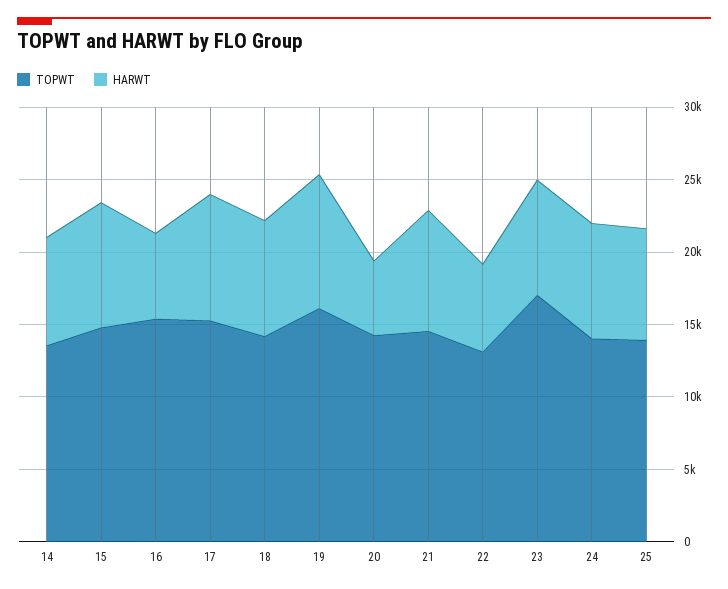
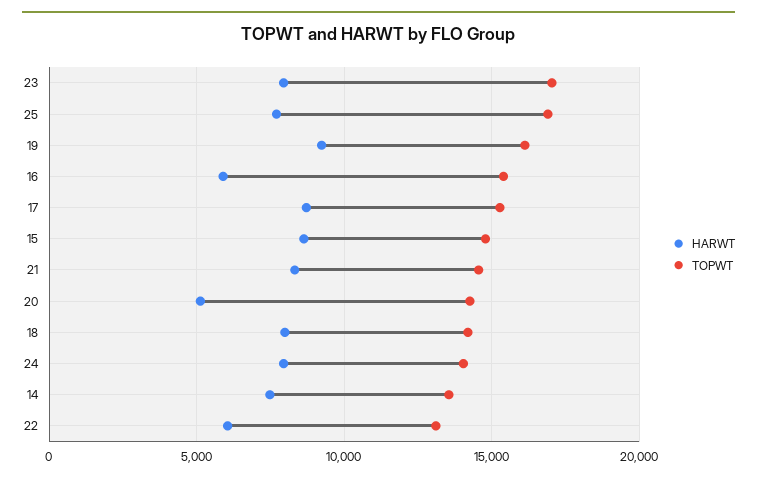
TOPWT, 25: 14000 -> 17000

